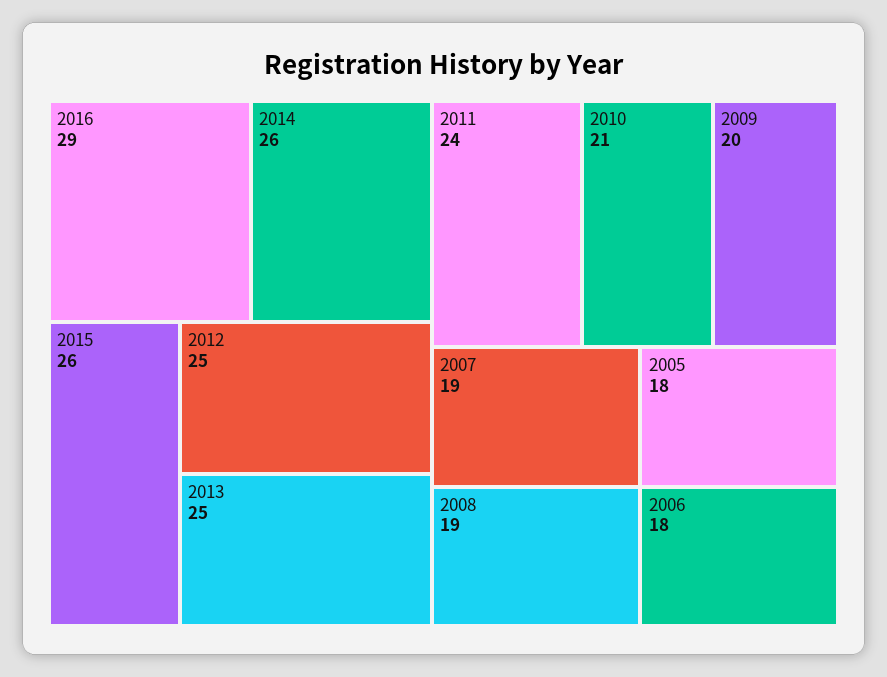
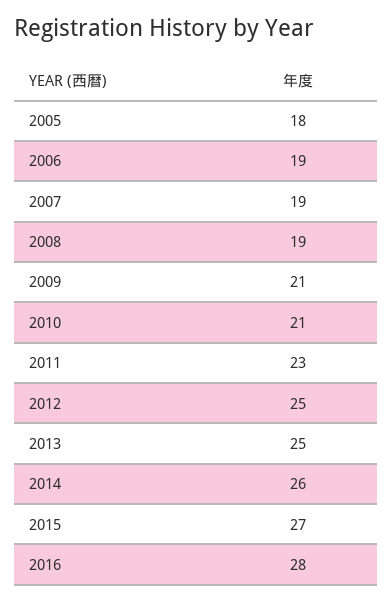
2016: 29 -> 28
2015: 26 -> 27
2011: 24 -> 23
2009: 20 -> 21
2006: 18 -> 19

